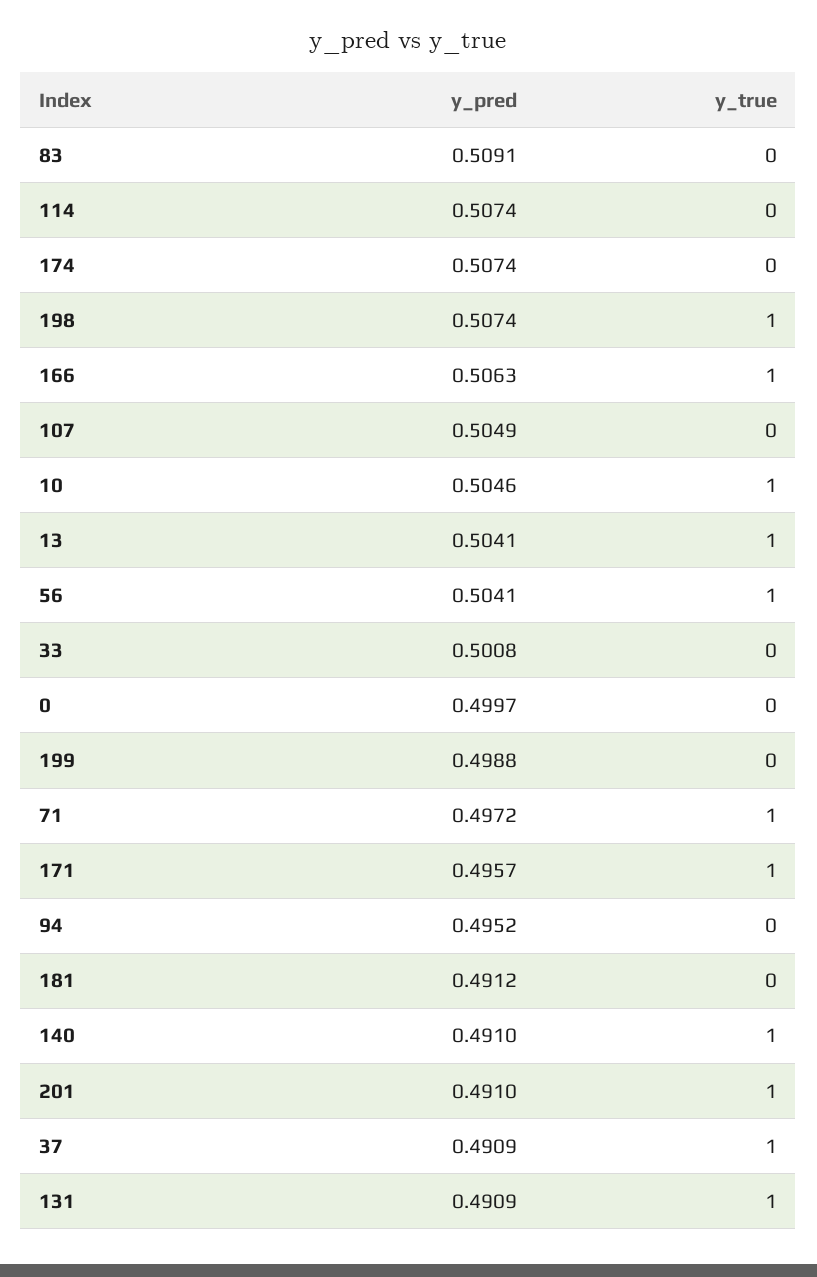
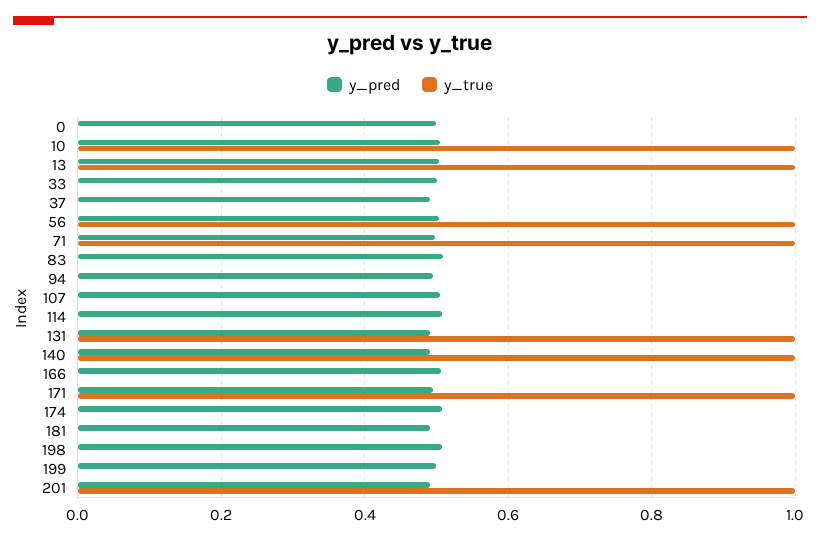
y_true, 198: 1 -> 0
y_true, 166: 1 -> 0
y_true, 37: 1 -> 0

